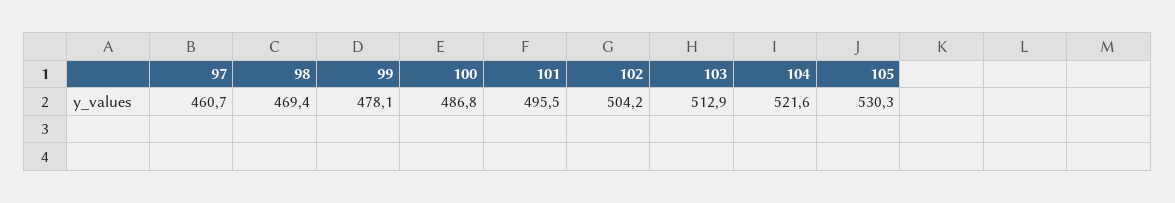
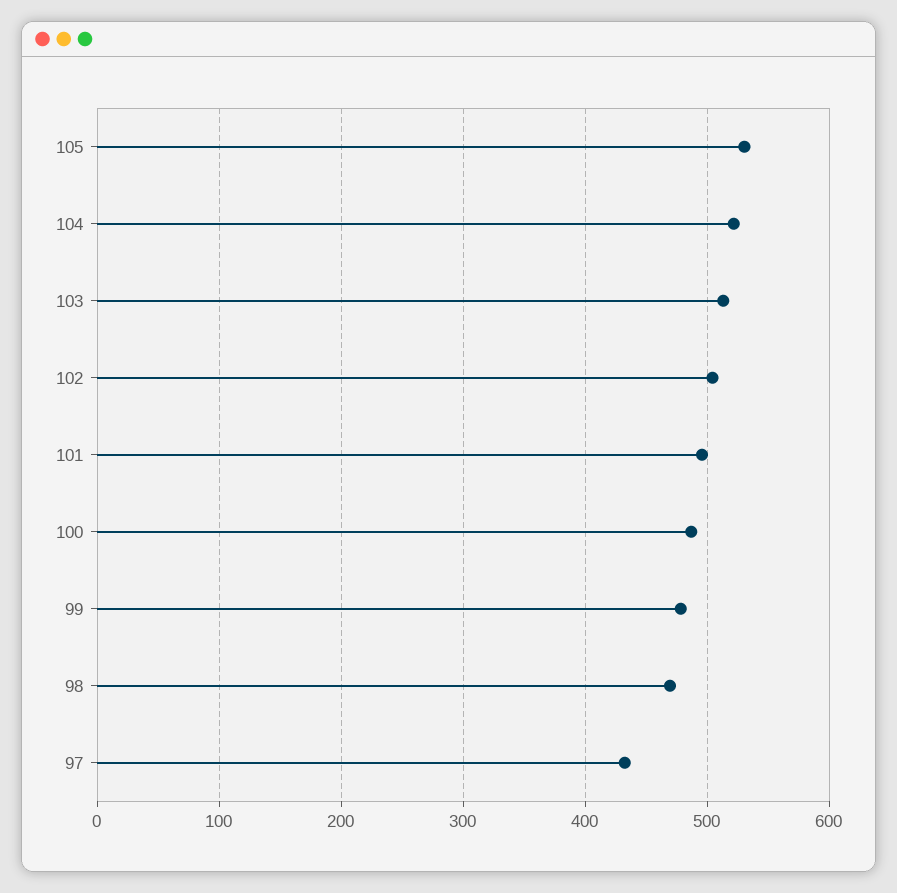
97: 460.7 -> 430

